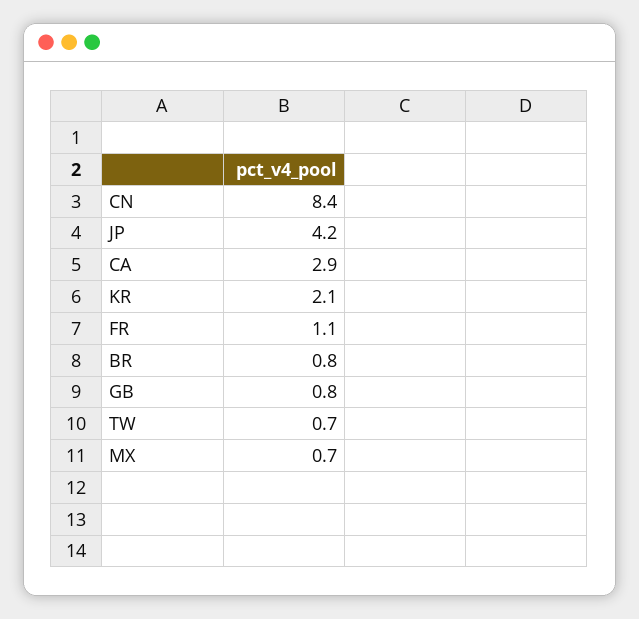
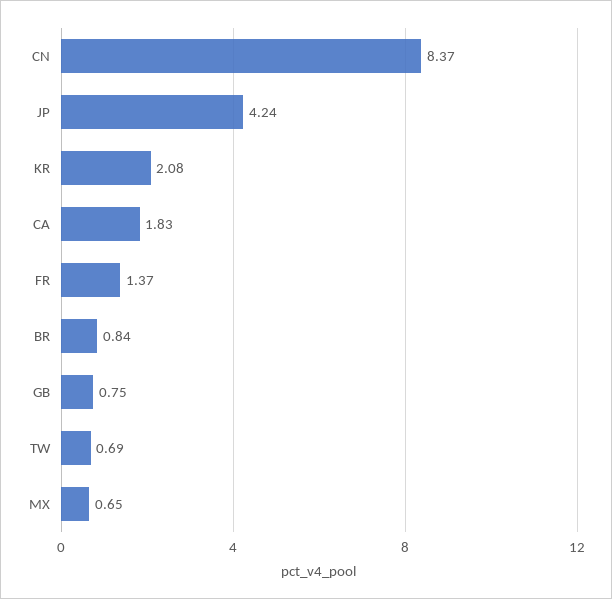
CA: 2.9 -> 1.83
FR: 1.1 -> 1.37

